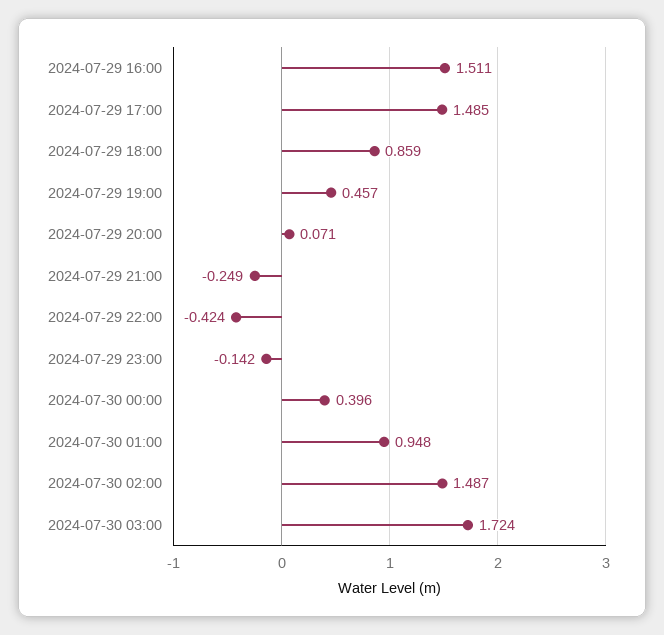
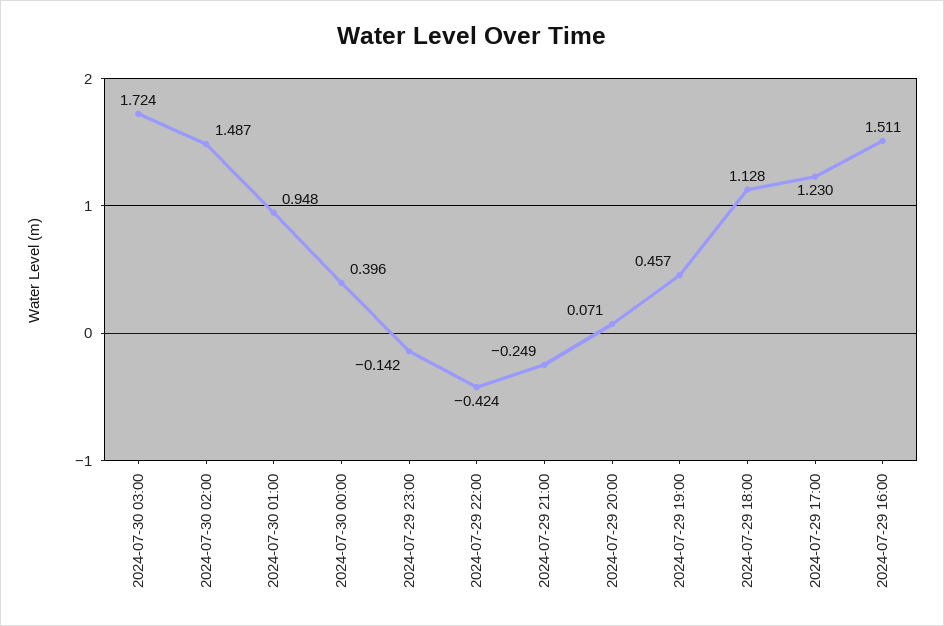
2024-07-29 17:00: 1.485 -> 1.23
2024-07-29 18:00: 0.859 -> 1.128

